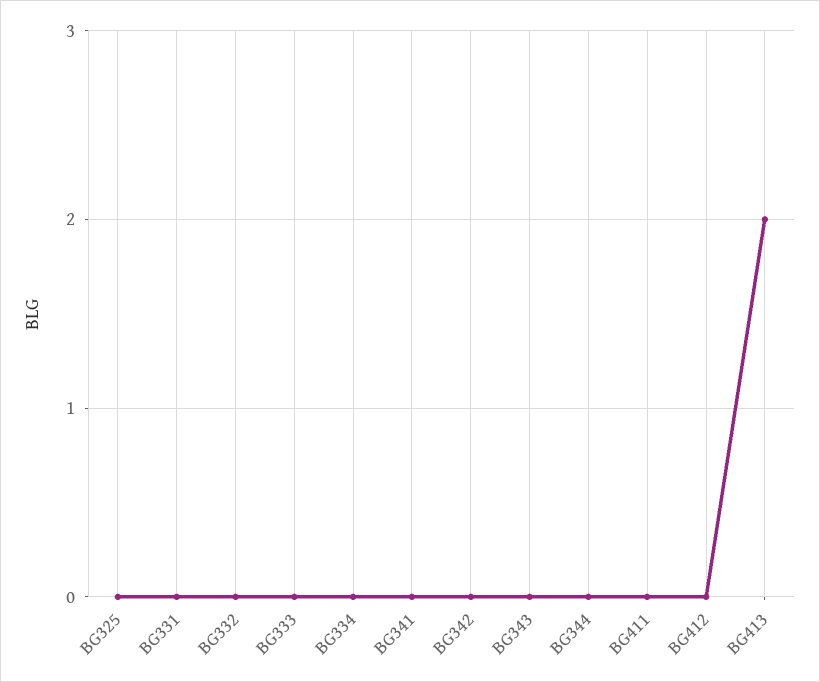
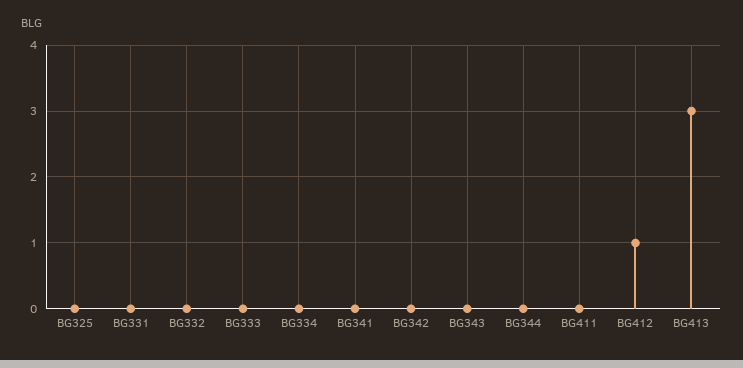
BG412: 0 -> 1
BG413: 2 -> 3

